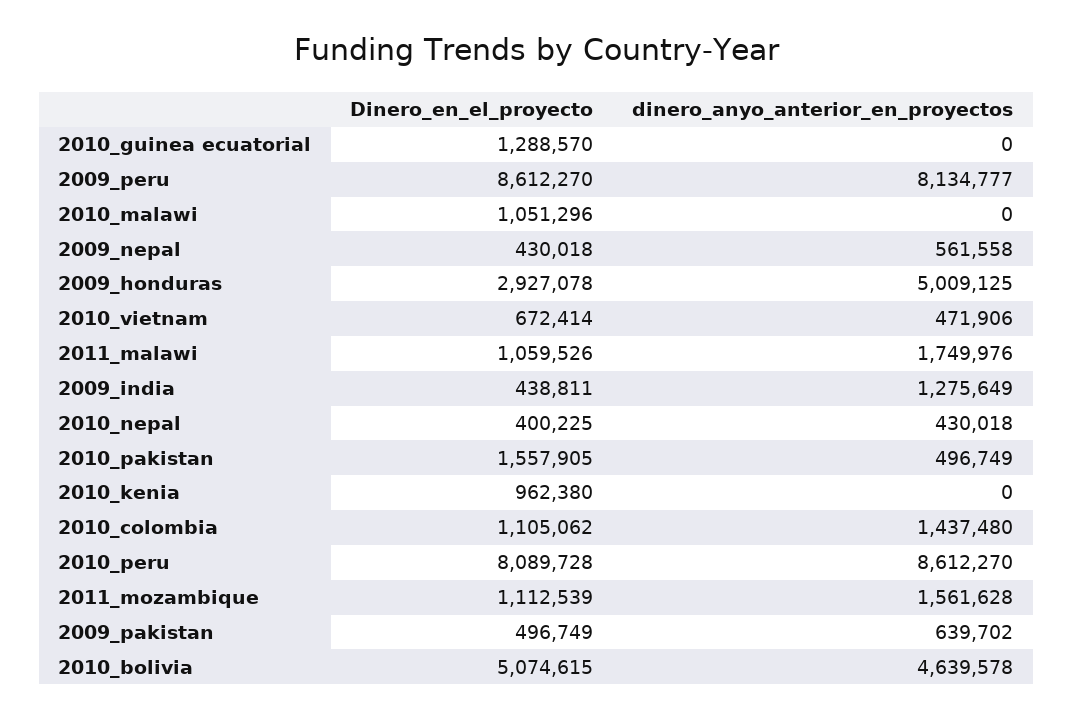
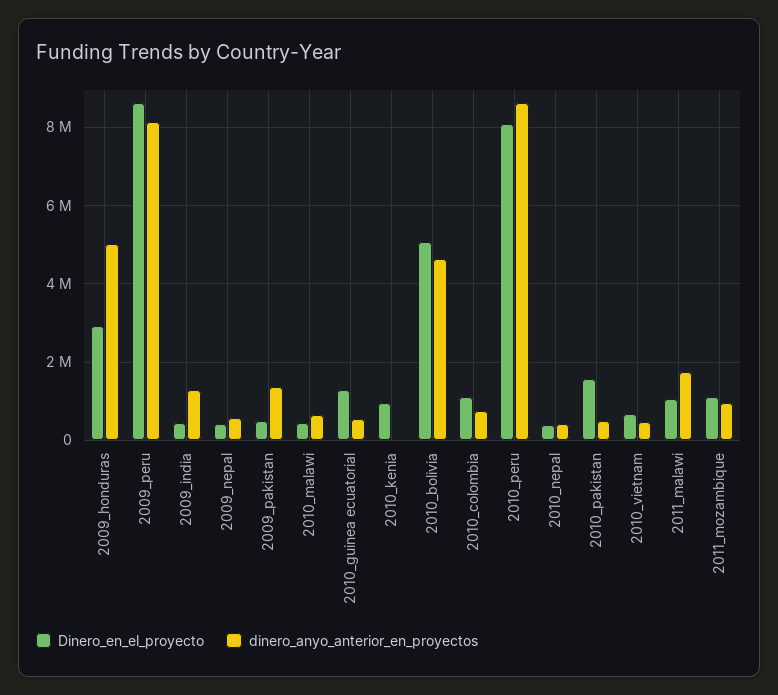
dinero_anyo_anterior_en_proyectos, 2010_guinea ecuatorial: 0 -> 600000
Dinero_en_el_proyecto, 2010_malawi: 1051296 -> 400000
dinero_anyo_anterior_en_proyectos, 2010_malawi: 0 -> 600000
dinero_anyo_anterior_en_proyectos, 2010_colombia: 1437480 -> 800000
dinero_anyo_anterior_en_proyectos, 2011_mozambique: 1561628 -> 1000000
dinero_anyo_anterior_en_proyectos, 2009_pakistan: 639702 -> 1400000

